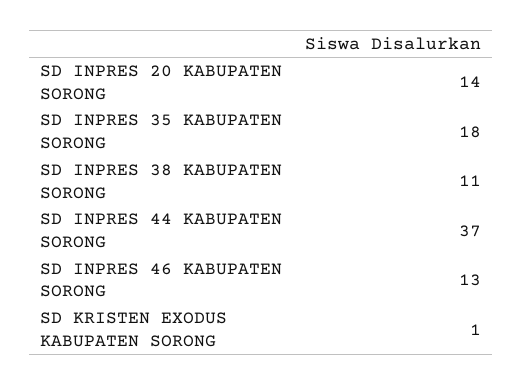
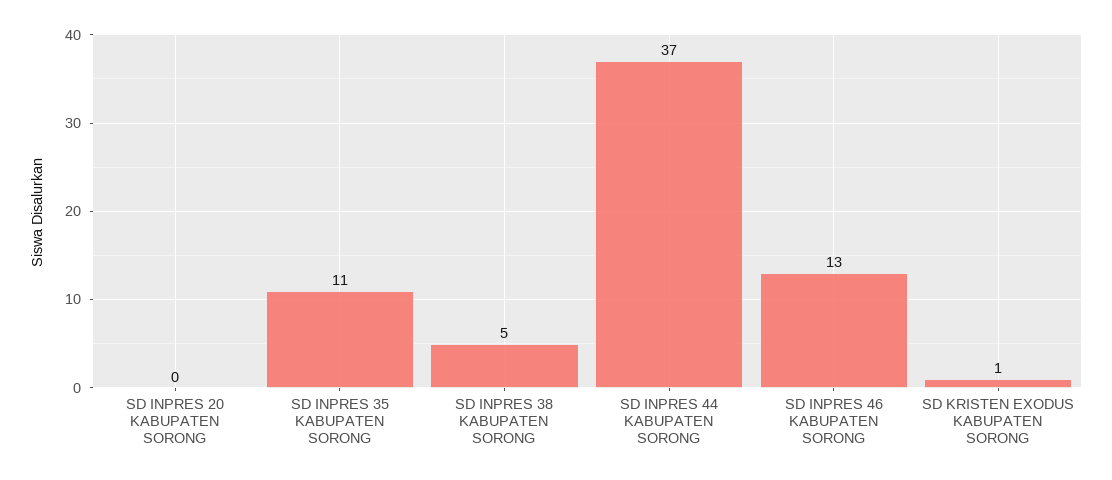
SD INPRES 20 KABUPATEN SORONG: 14 -> 0
SD INPRES 35 KABUPATEN SORONG: 18 -> 11
SD INPRES 38 KABUPATEN SORONG: 11 -> 5

